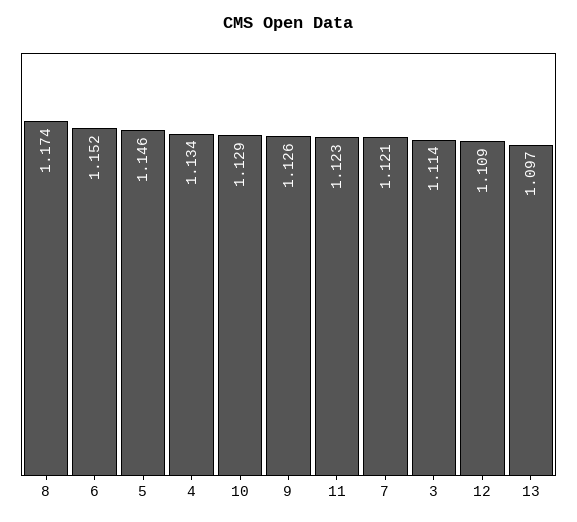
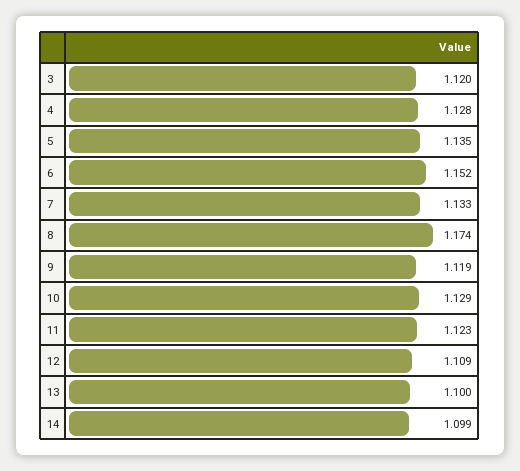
5: 1.146 -> 1.135
4: 1.134 -> 1.128
9: 1.126 -> 1.119
7: 1.121 -> 1.133
3: 1.114 -> 1.12
13: 1.097 -> 1.1
14: none -> 1.099

